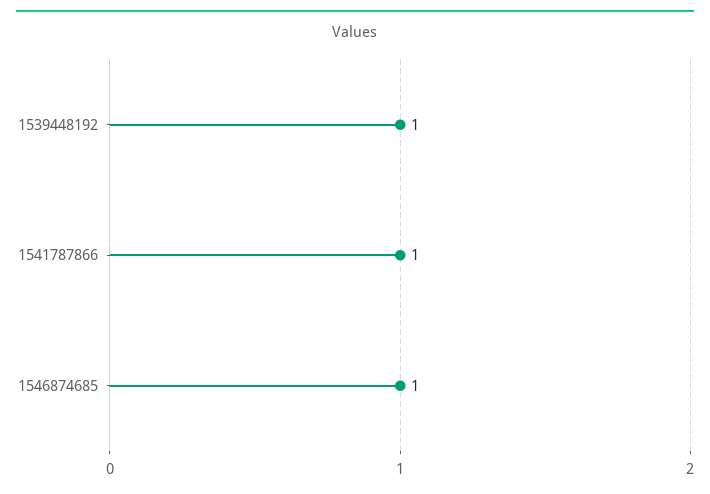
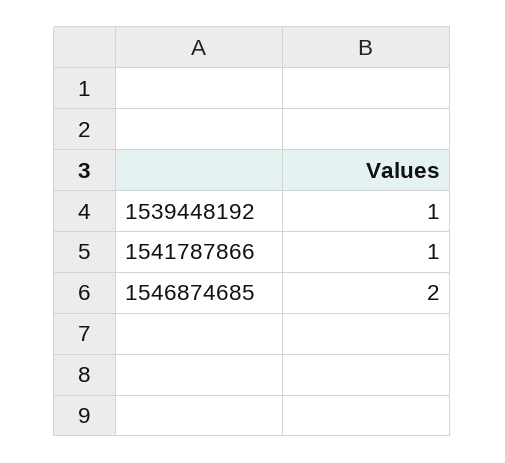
1546874685: 1 -> 2

